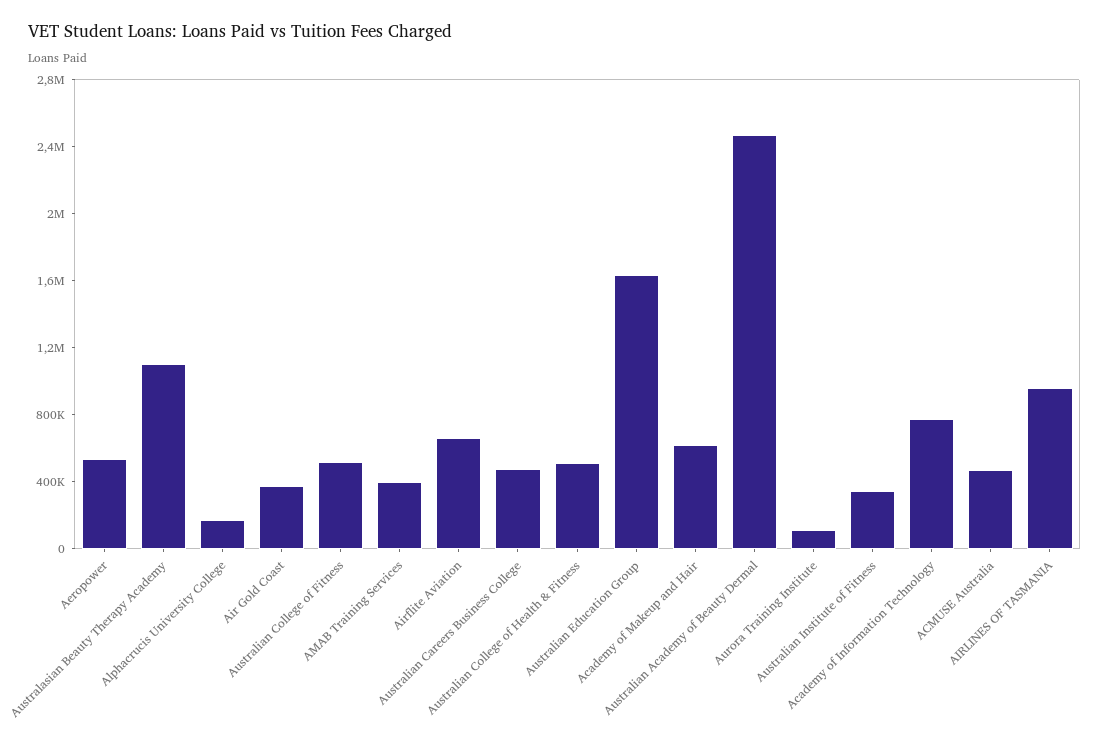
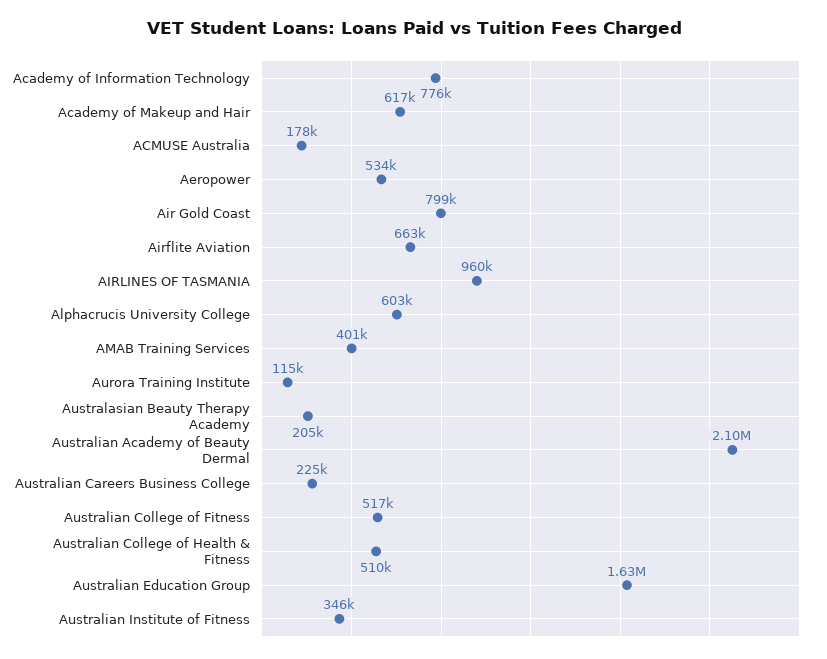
Australasian Beauty Therapy Academy: 1100000 -> 205000
Alphacrucis University College: 200000 -> 603000
Air Gold Coast: 400000 -> 799000
Australian Careers Business College: 500000 -> 225000
Australian Academy of Beauty Dermal: 2500000 -> 2100000
ACMUSE Australia: 500000 -> 178000

